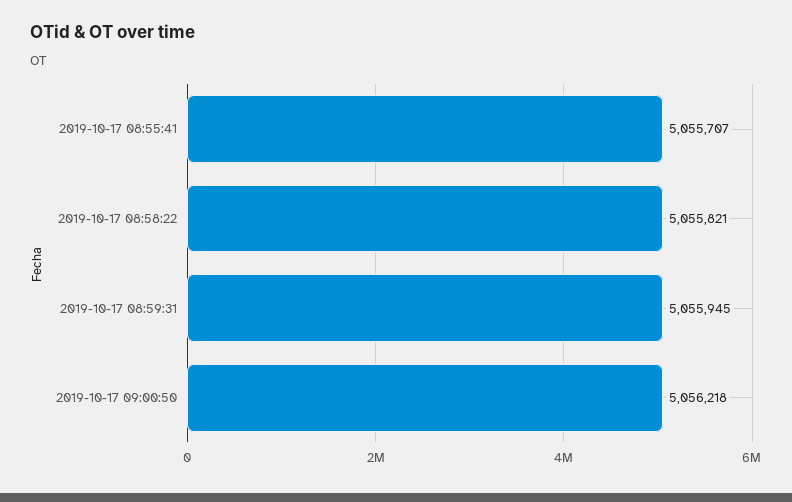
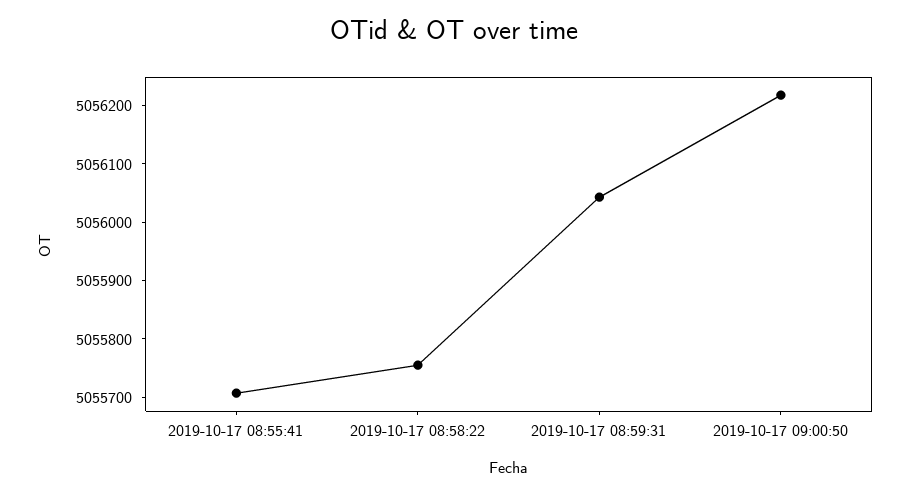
2019-10-17 08:58:22: 5055821 -> 5055760
2019-10-17 08:59:31: 5055945 -> 5056040

